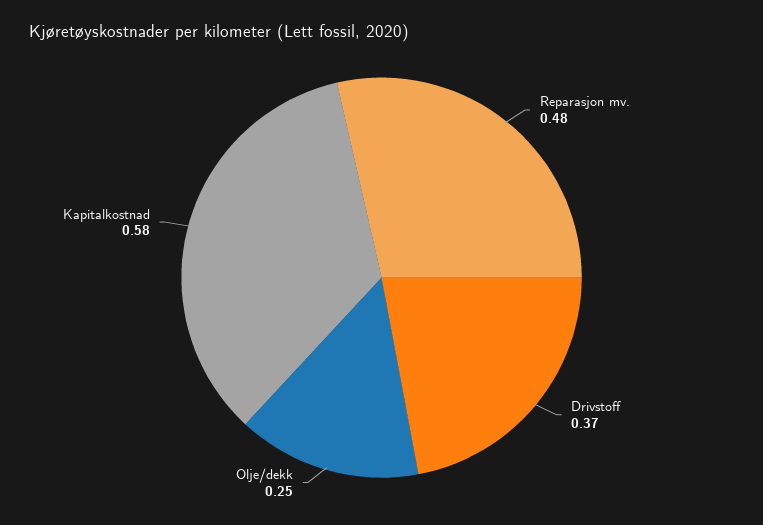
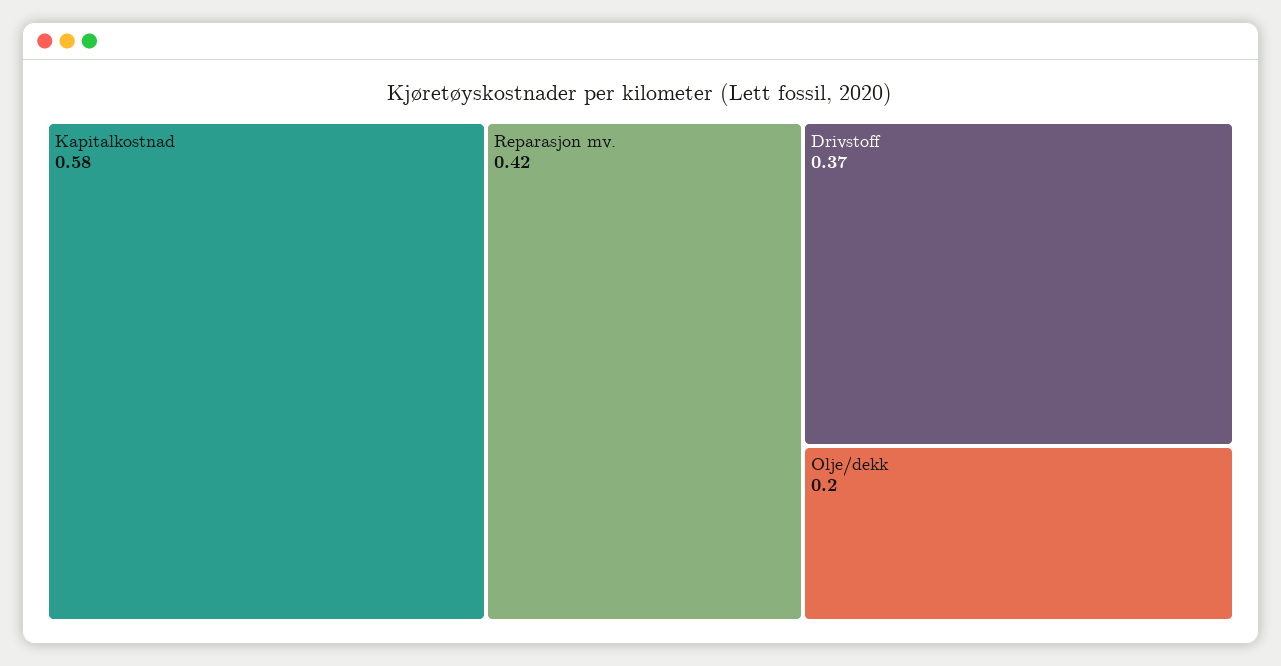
Reparasjon mv.: 0.48 -> 0.42
Olje/dekk: 0.25 -> 0.2

